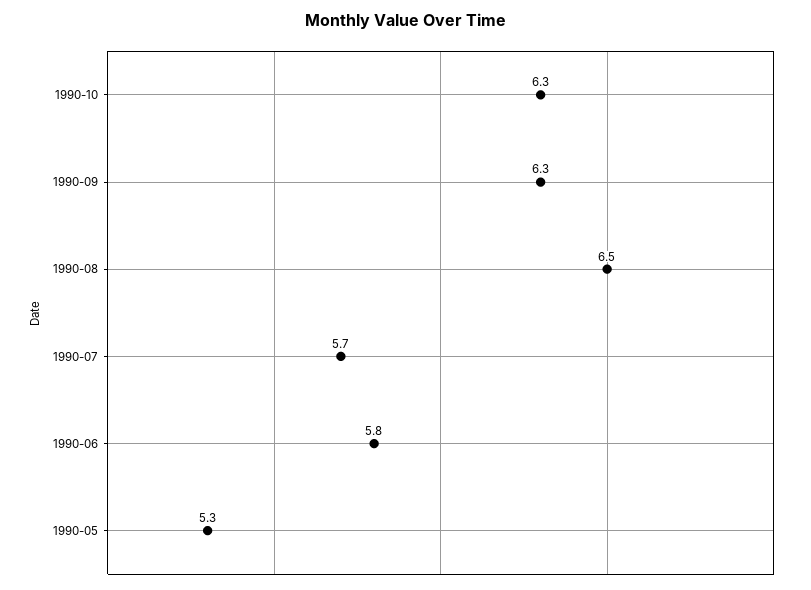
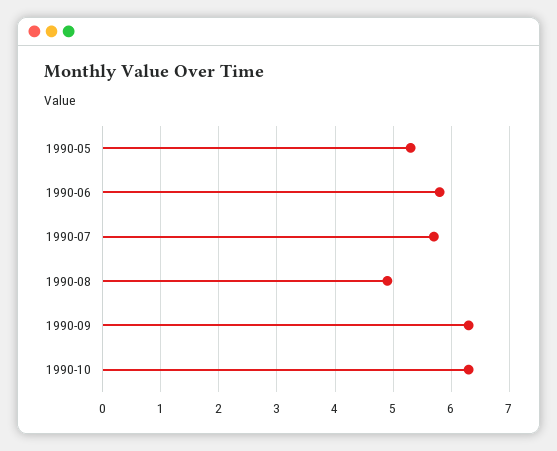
1990-08: 6.5 -> 5

